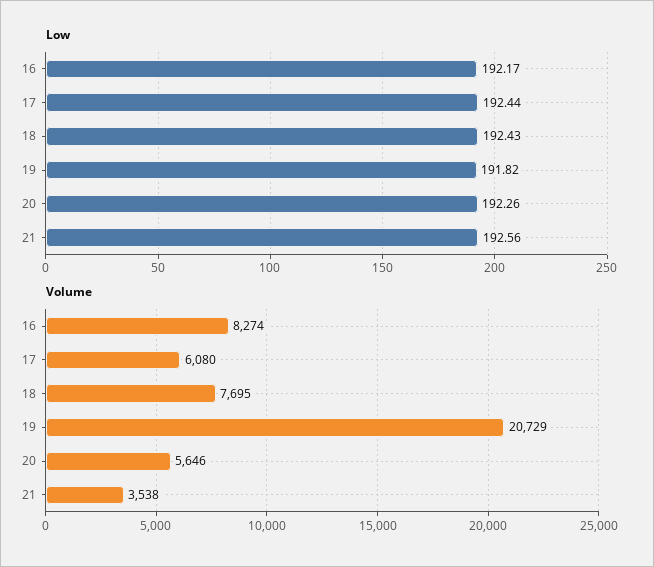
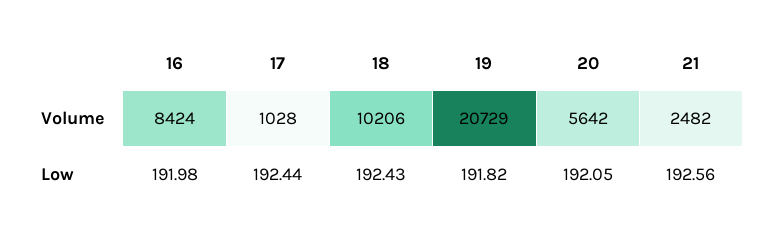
Low, 16: 192.17 -> 191.98
Low, 20: 192.26 -> 192.05
Volume, 16: 8274 -> 8424
Volume, 17: 6080 -> 1028
Volume, 18: 7695 -> 10206
Volume, 20: 5646 -> 5642
Volume, 21: 3538 -> 2482

